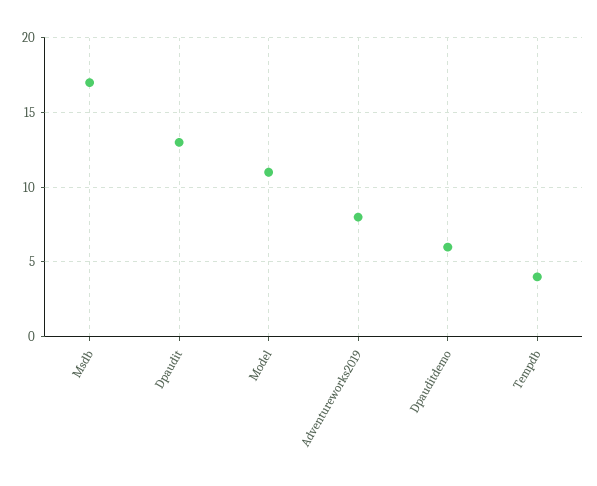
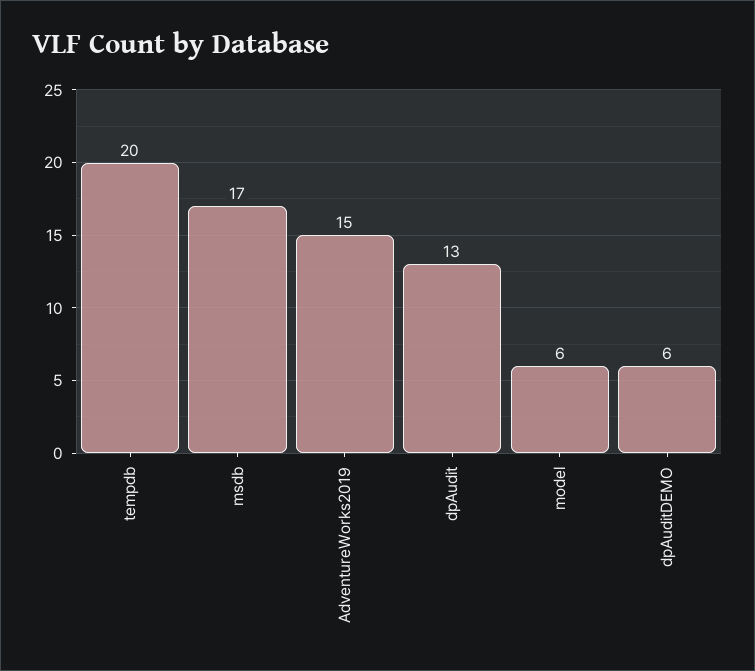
Model: 11 -> 6
Adventureworks2019: 8 -> 15
Tempdb: 4 -> 20

